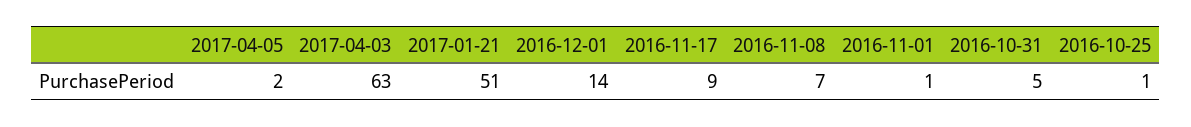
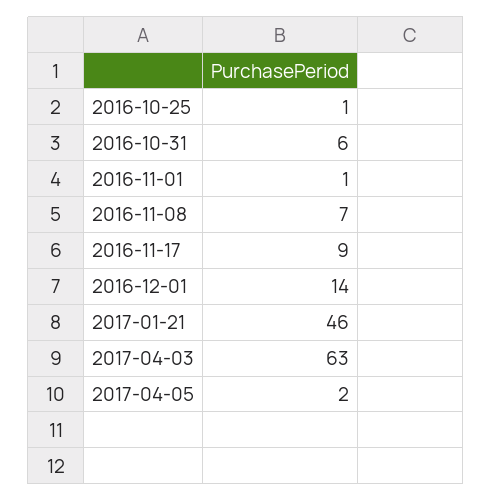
2017-01-21: 51 -> 46
2016-10-31: 5 -> 6

